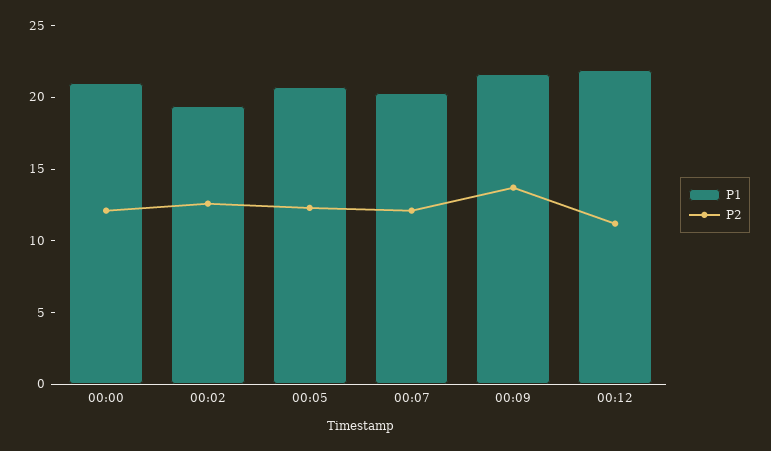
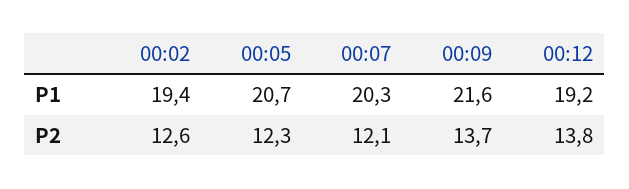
P1, 00:00: 21 -> none
P2, 00:00: 12 -> none
P1, 00:12: 22 -> 19.2
P2, 00:12: 11 -> 13.8

